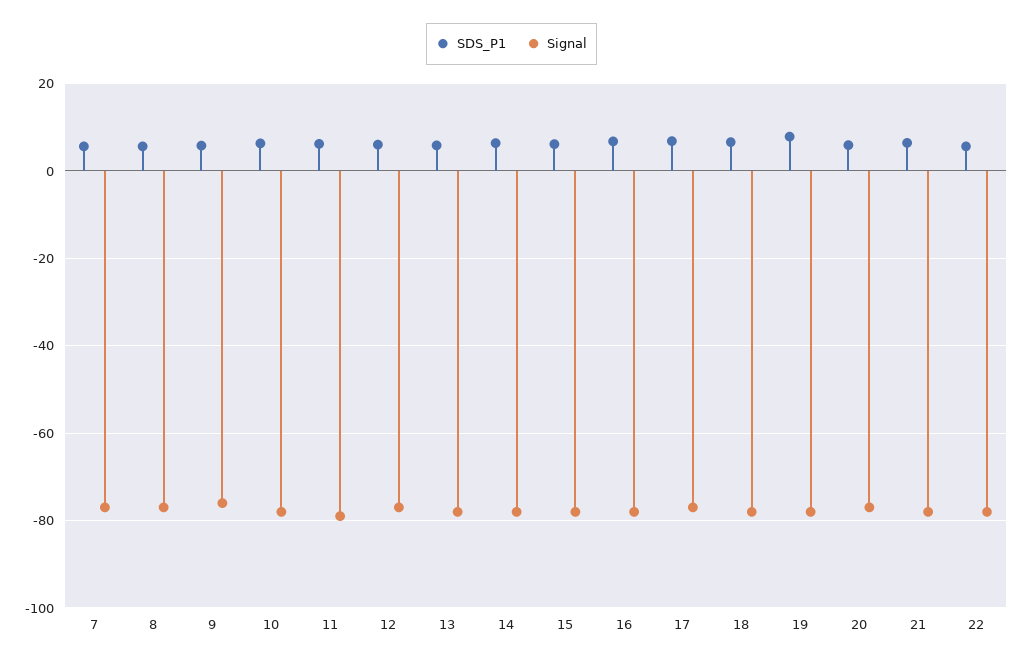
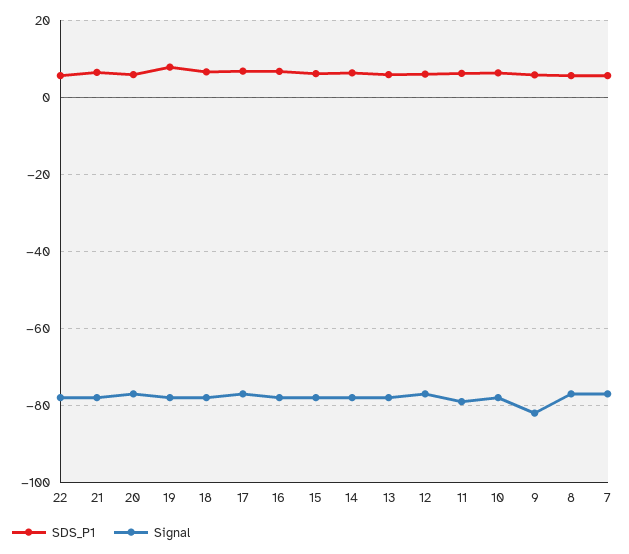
Signal, 9: -76 -> -82

